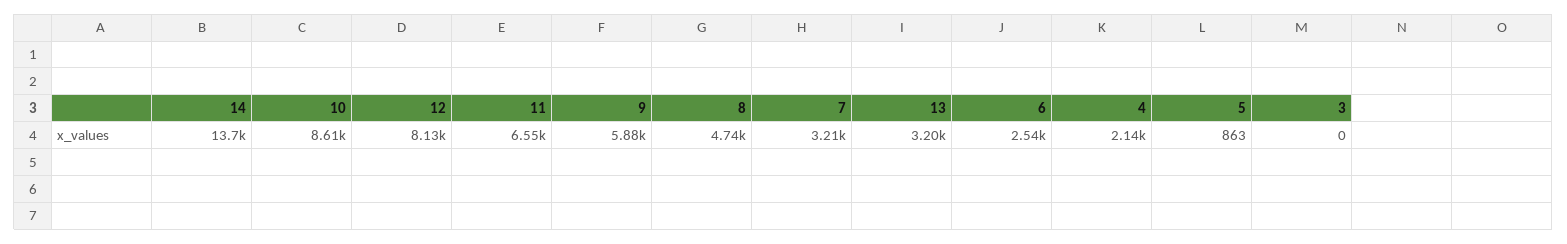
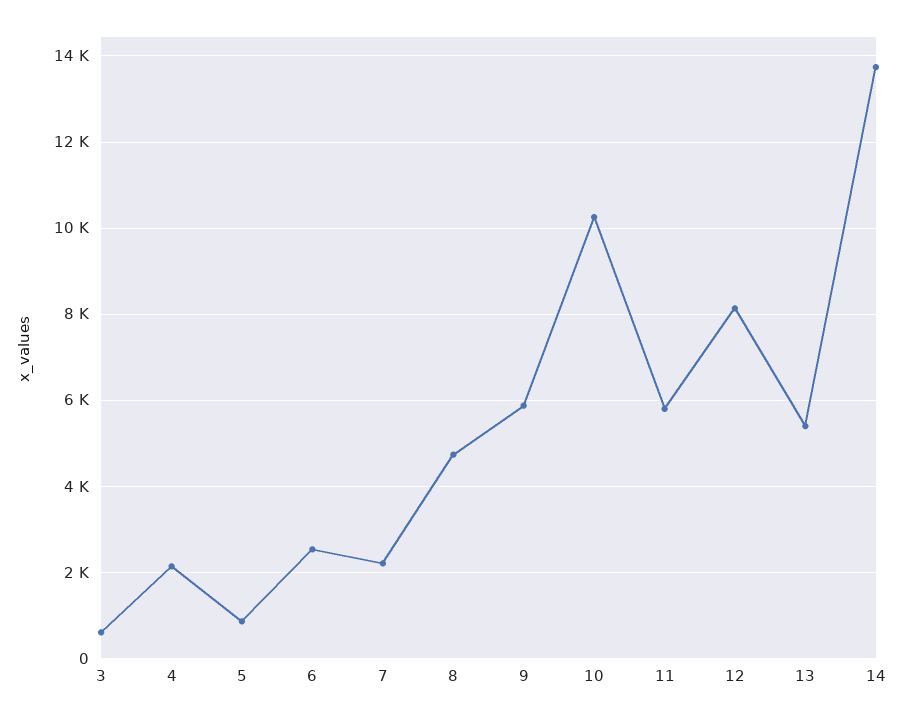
10: 8610 -> 10200
11: 6550 -> 5800
7: 3210 -> 2200
13: 3200 -> 5400
3: 0 -> 600

